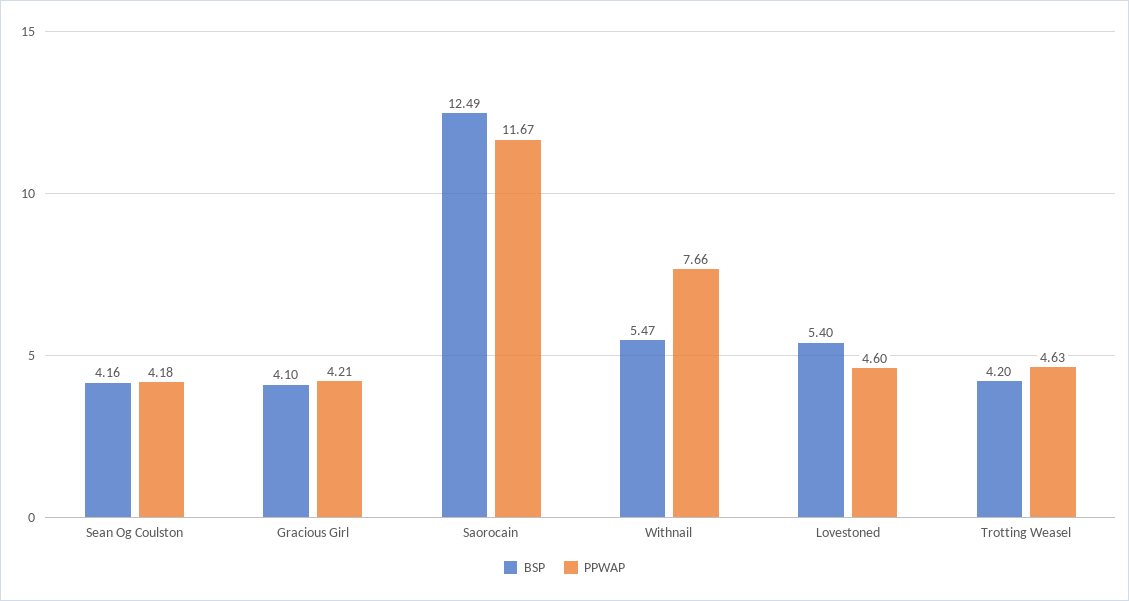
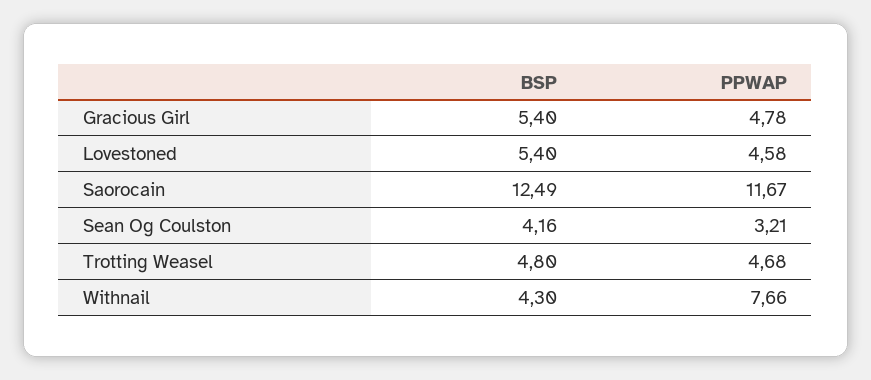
PPWAP, Sean Og Coulston: 4.18 -> 3.21
BSP, Gracious Girl: 4.1 -> 5.4
PPWAP, Gracious Girl: 4.21 -> 4.78
BSP, Withnail: 5.47 -> 4.3
PPWAP, Lovestoned: 4.6 -> 4.58
BSP, Trotting Weasel: 4.2 -> 4.8
PPWAP, Trotting Weasel: 4.63 -> 4.68

